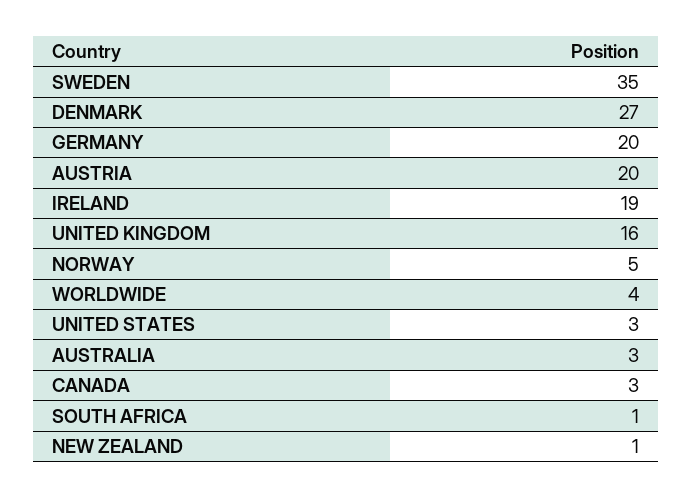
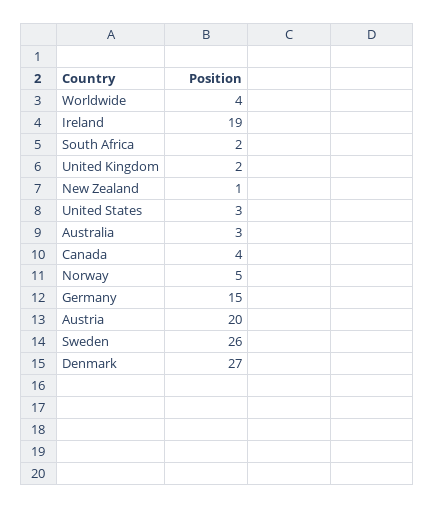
SWEDEN: 35 -> 26
GERMANY: 20 -> 15
UNITED KINGDOM: 16 -> 2
CANADA: 3 -> 4
SOUTH AFRICA: 1 -> 2

